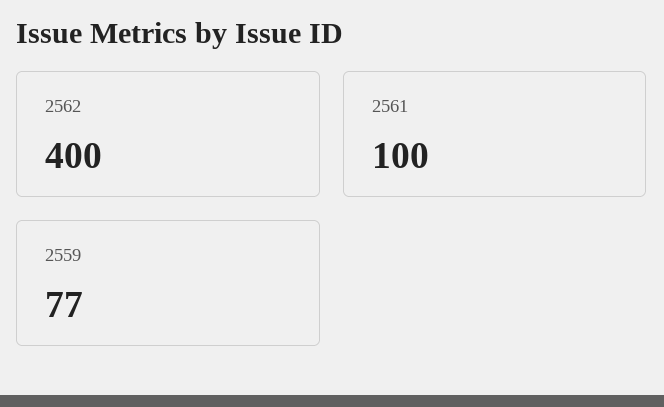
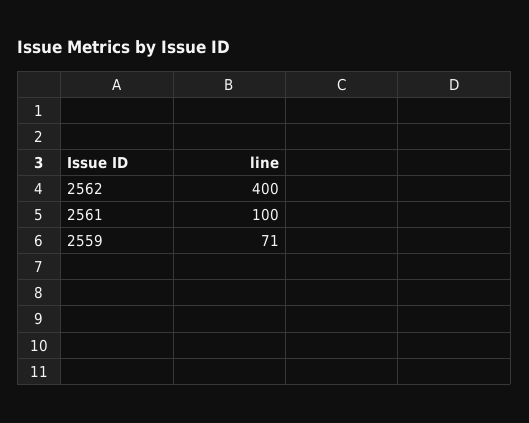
2559: 77 -> 71

